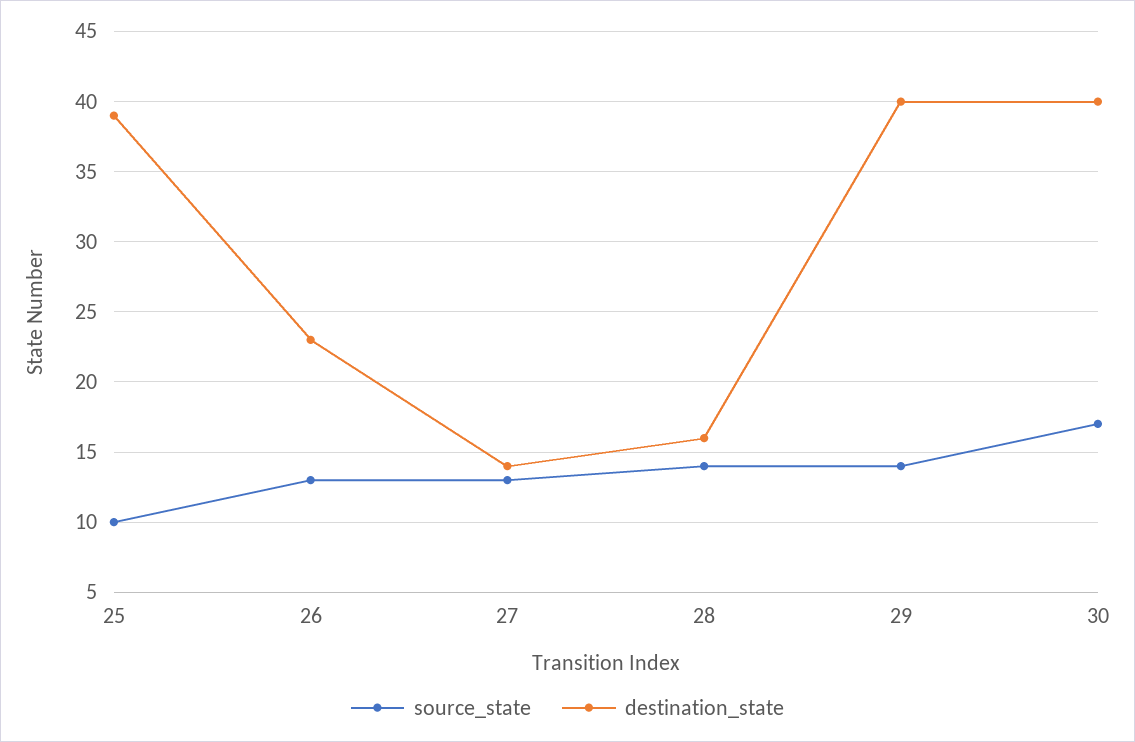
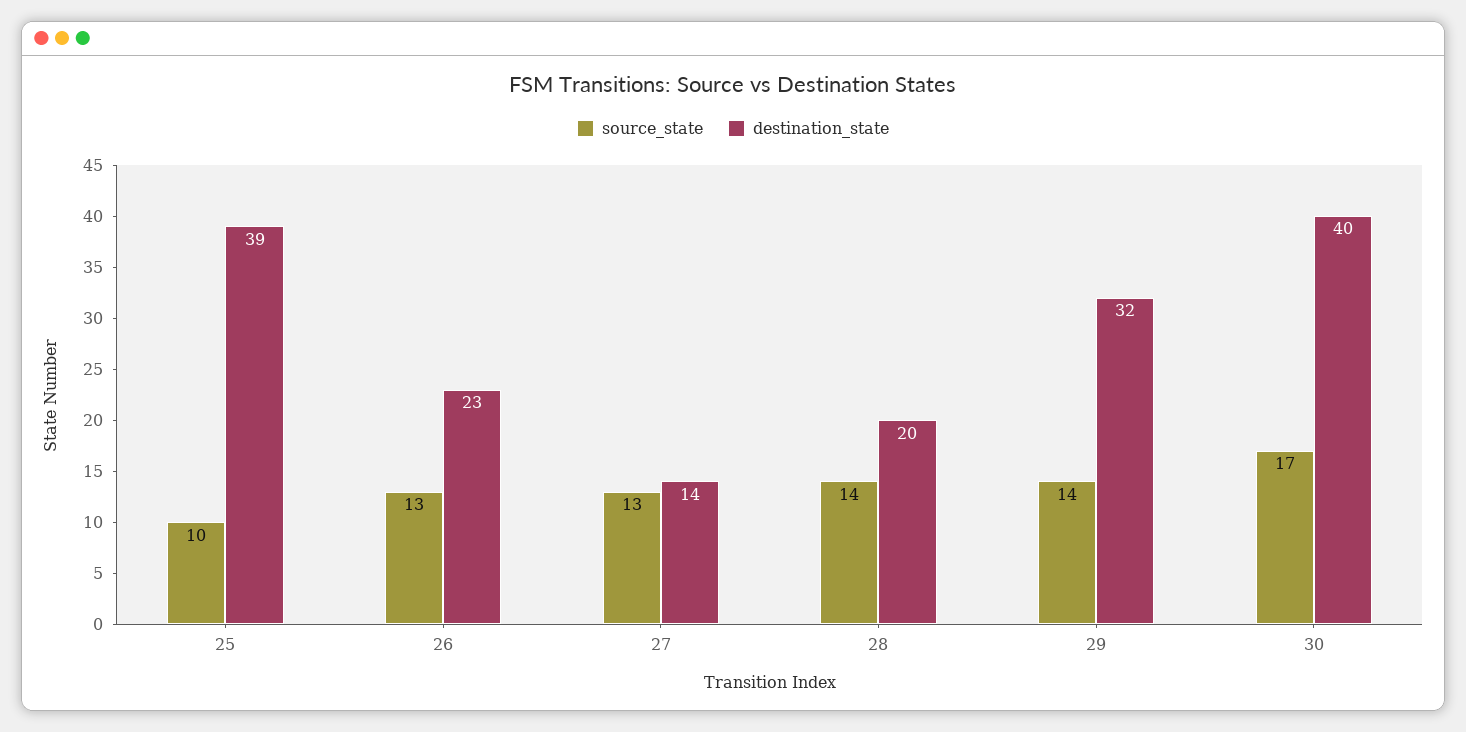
destination_state, 28: 16 -> 20
destination_state, 29: 40 -> 32

